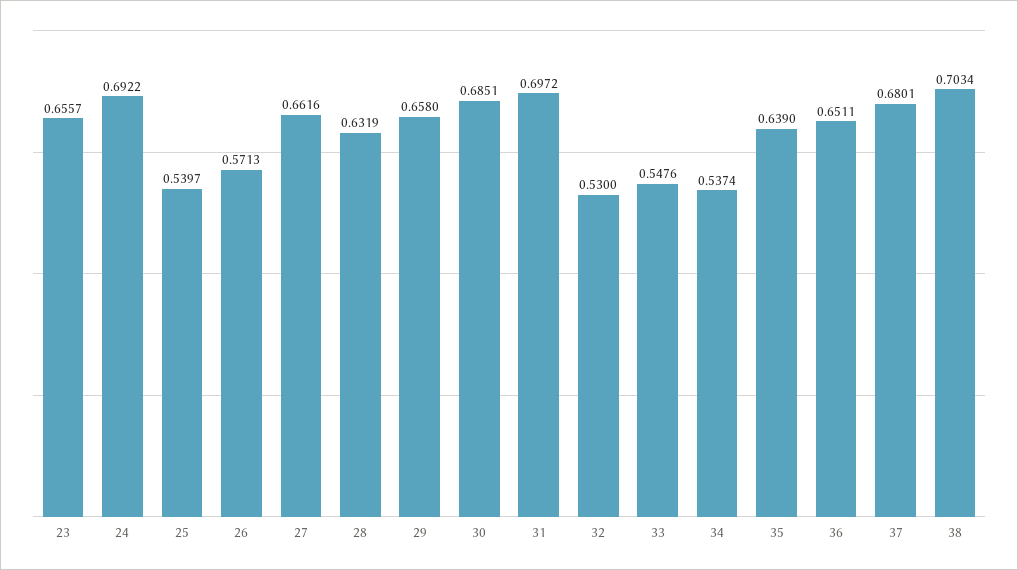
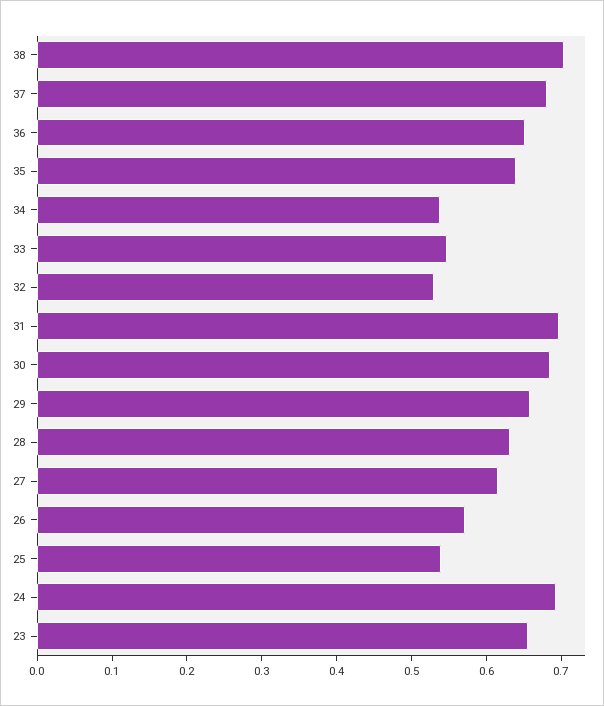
27: 0.6616 -> 0.62

